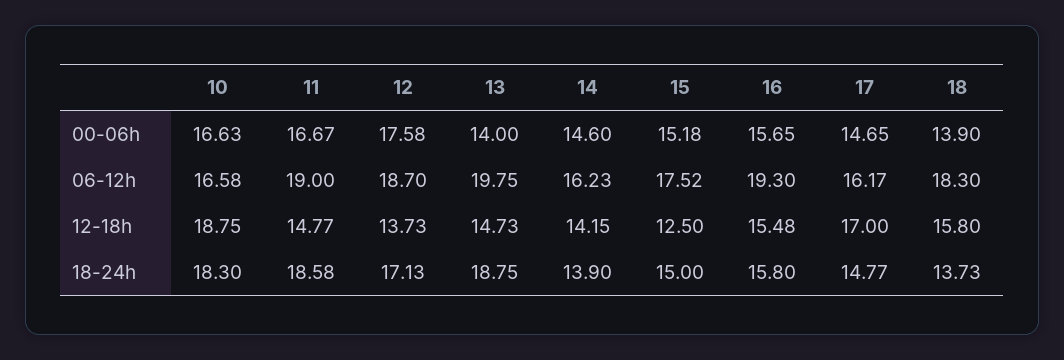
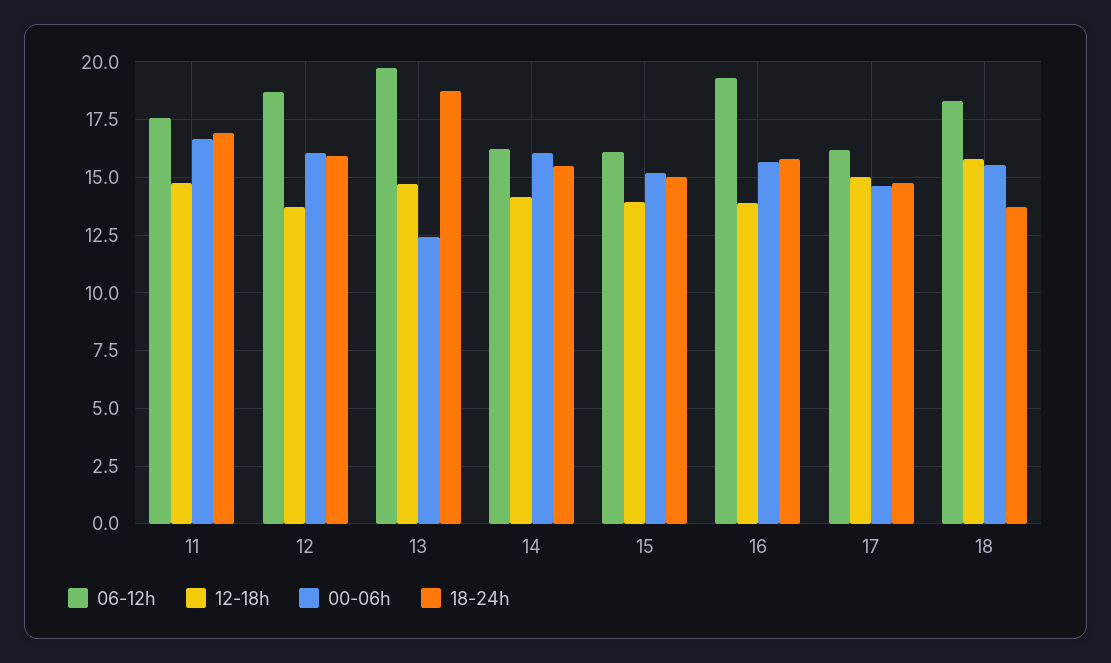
00-06h, 10: 16.63 -> none
00-06h, 12: 17.58 -> 16
00-06h, 13: 14 -> 12.5
00-06h, 14: 14.6 -> 16
00-06h, 18: 13.9 -> 15.5
06-12h, 10: 16.58 -> none
06-12h, 11: 19 -> 17.5
06-12h, 15: 17.52 -> 16
12-18h, 10: 18.75 -> none
12-18h, 15: 12.5 -> 14
12-18h, 16: 15.48 -> 14
12-18h, 17: 17 -> 15
18-24h, 10: 18.3 -> none
18-24h, 11: 18.58 -> 17
18-24h, 12: 17.13 -> 16
18-24h, 14: 13.9 -> 15.5

